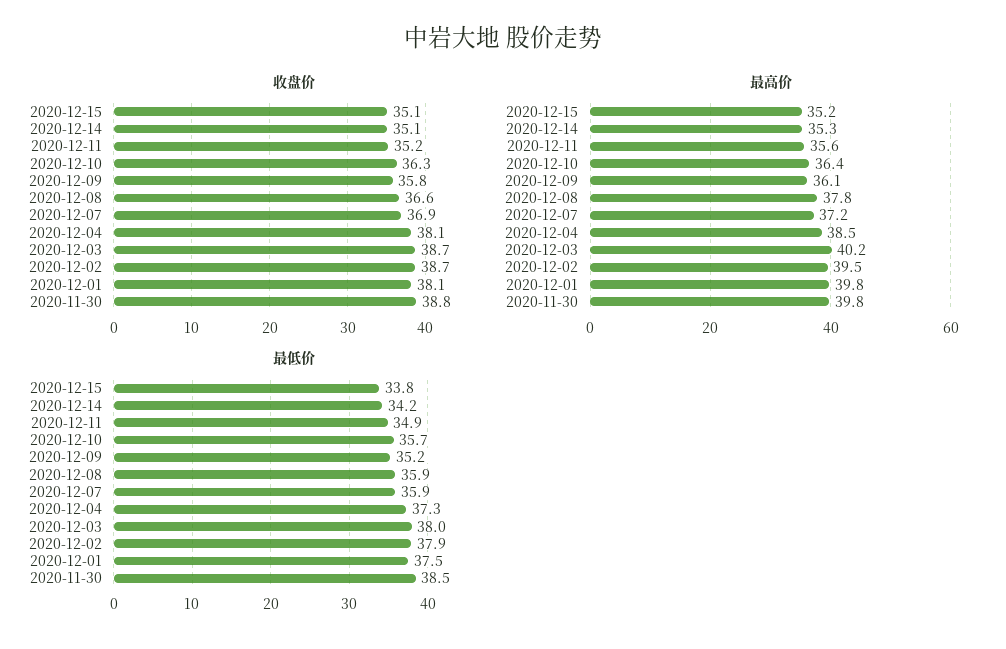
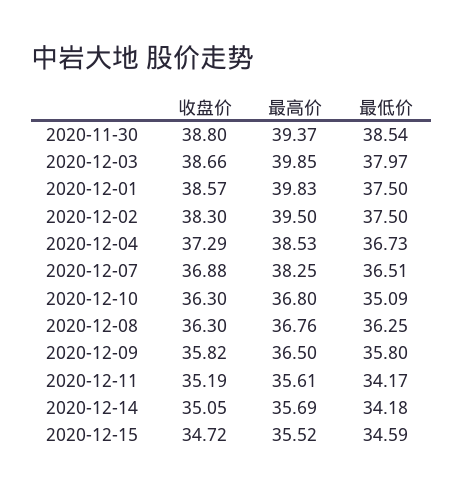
收盘价, 2020-12-15: 35.1 -> 34.72
收盘价, 2020-12-08: 36.6 -> 36.3
收盘价, 2020-12-04: 38.1 -> 37.29
收盘价, 2020-12-02: 38.7 -> 38.3
收盘价, 2020-12-01: 38.1 -> 38.57
最高价, 2020-12-15: 35.2 -> 35.52
最高价, 2020-12-14: 35.3 -> 35.69
最高价, 2020-12-10: 36.4 -> 36.8
最高价, 2020-12-09: 36.1 -> 36.5
最高价, 2020-12-08: 37.8 -> 36.76
最高价, 2020-12-07: 37.2 -> 38.25
最高价, 2020-12-03: 40.2 -> 39.85
最高价, 2020-11-30: 39.8 -> 39.37
最低价, 2020-12-15: 33.8 -> 34.59
最低价, 2020-12-11: 34.9 -> 34.17
最低价, 2020-12-10: 35.7 -> 35.09
最低价, 2020-12-09: 35.2 -> 35.8
最低价, 2020-12-08: 35.9 -> 36.25
最低价, 2020-12-07: 35.9 -> 36.51
最低价, 2020-12-04: 37.3 -> 36.73
最低价, 2020-12-02: 37.9 -> 37.5

